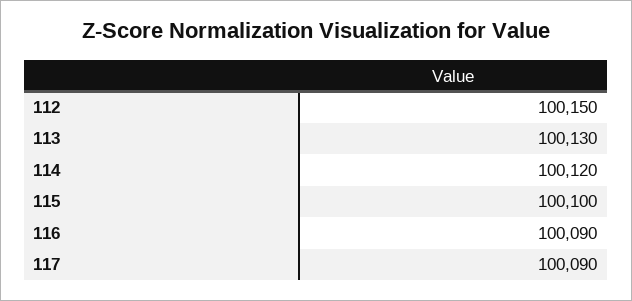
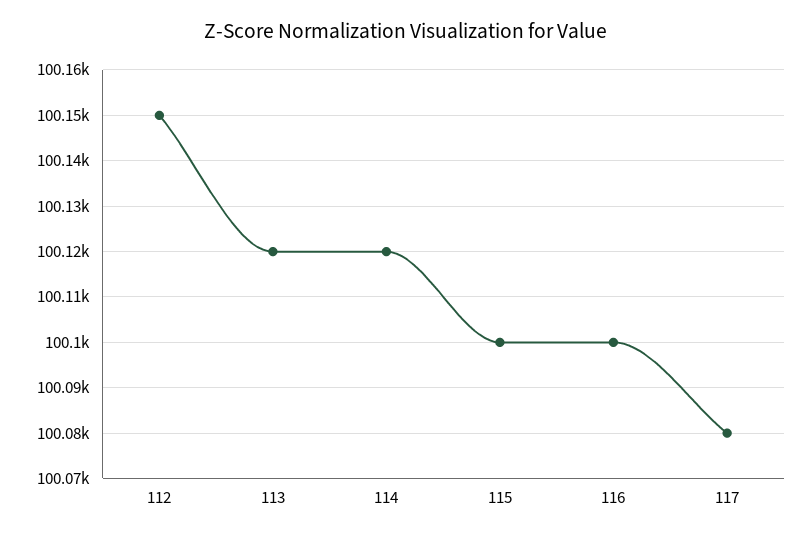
113: 100130 -> 100120
116: 100090 -> 100100
117: 100090 -> 100080

